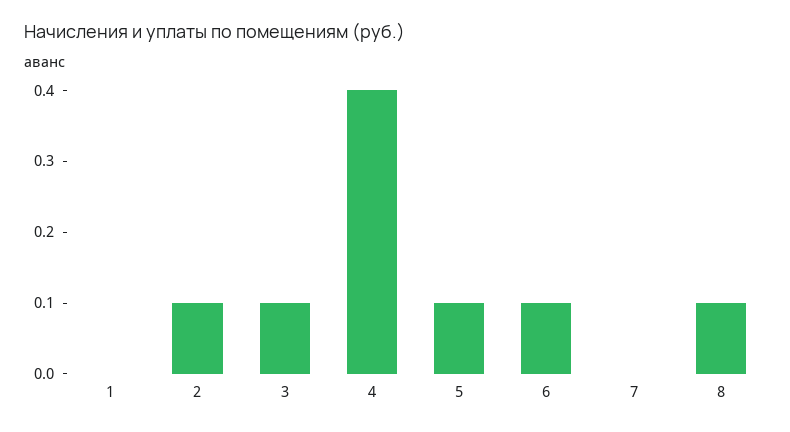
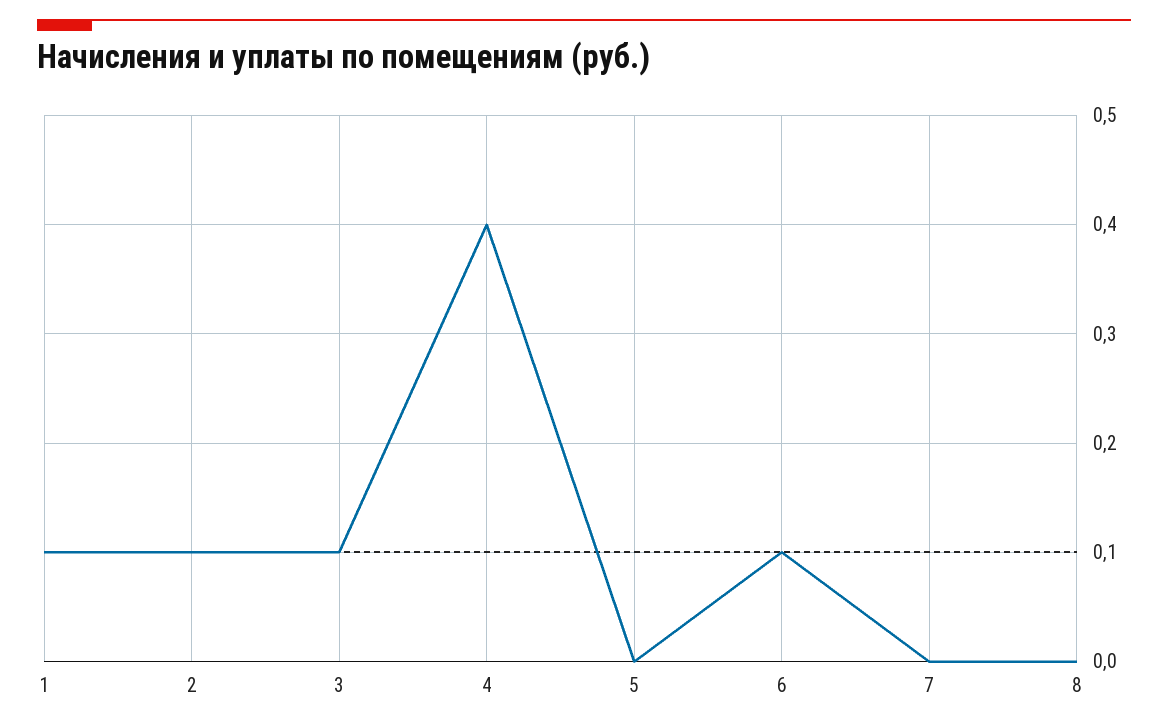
1: 0 -> 0.1
5: 0.1 -> 0
8: 0.1 -> 0

